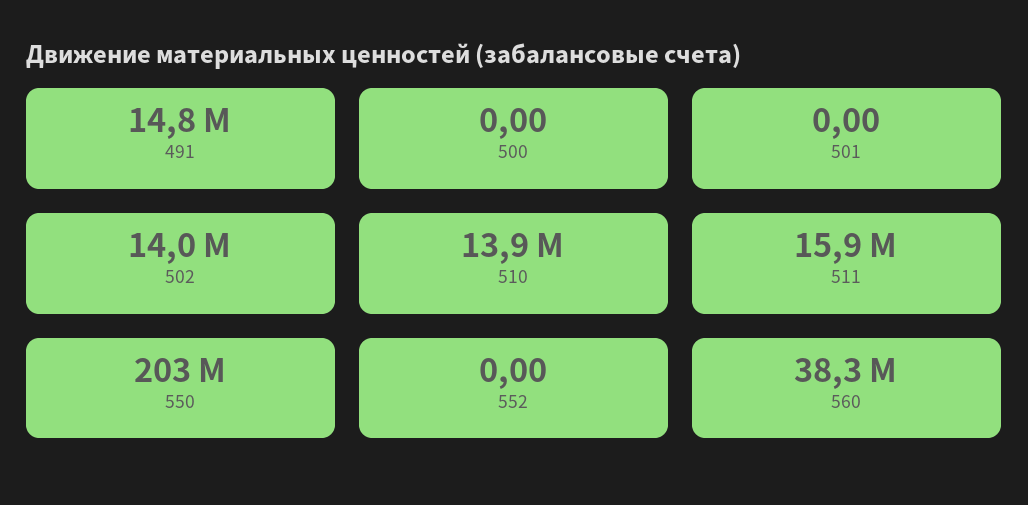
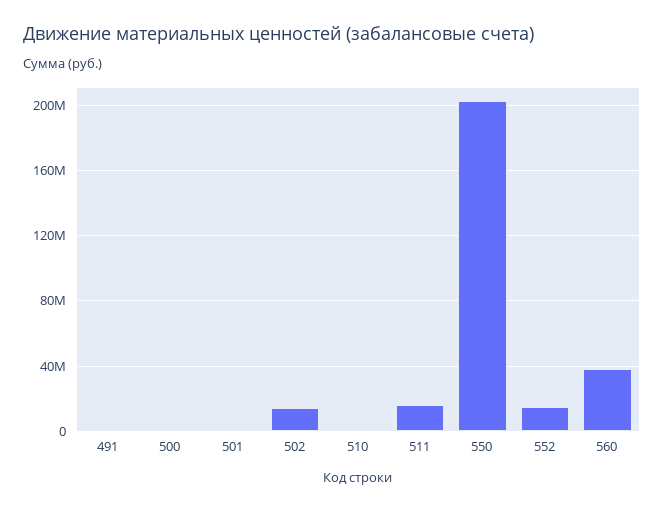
491: 14800000 -> 0
510: 13900000 -> 0
552: 0 -> 15000000

